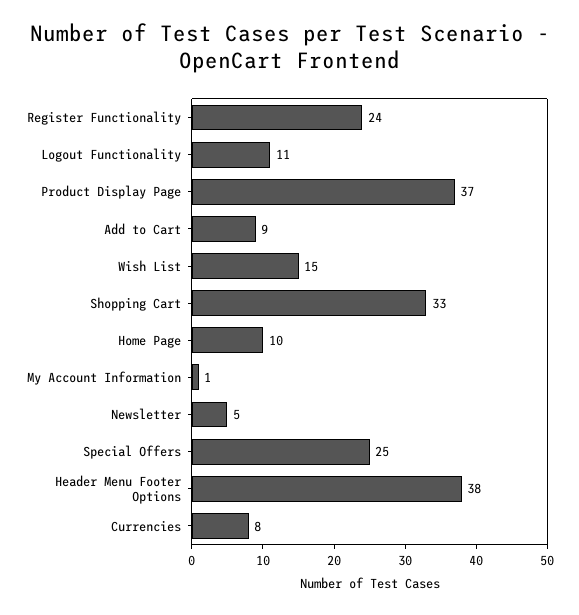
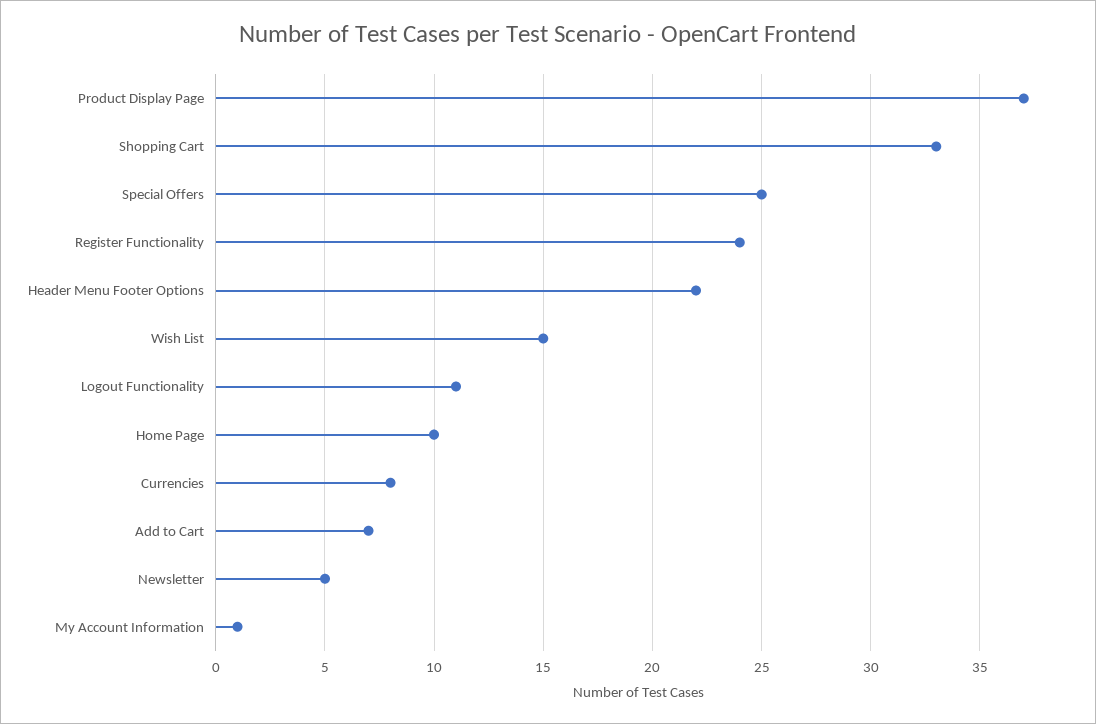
Add to Cart: 9 -> 7
Header Menu Footer Options: 38 -> 22

